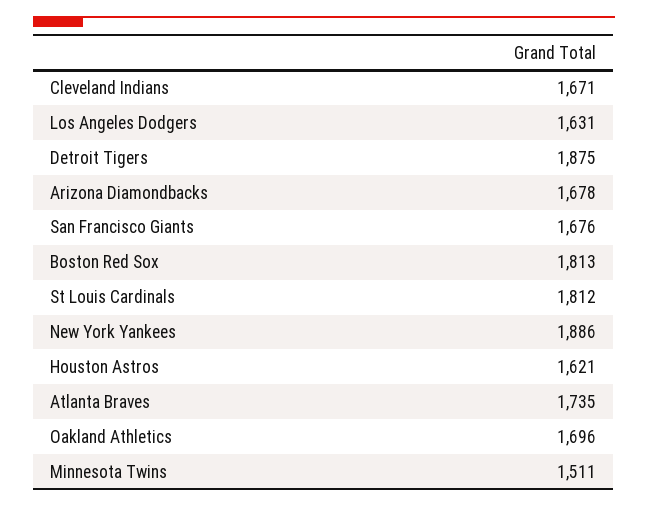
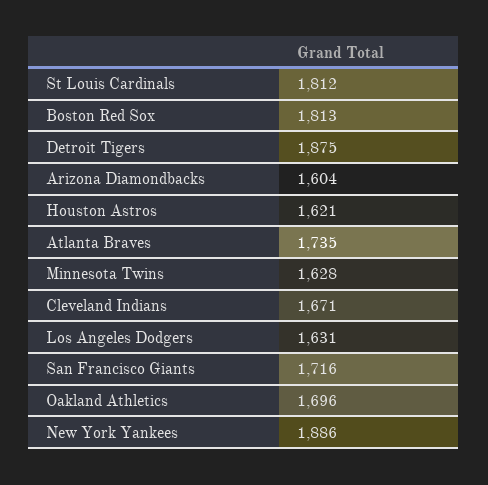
Arizona Diamondbacks: 1678 -> 1604
San Francisco Giants: 1676 -> 1716
Minnesota Twins: 1511 -> 1628

